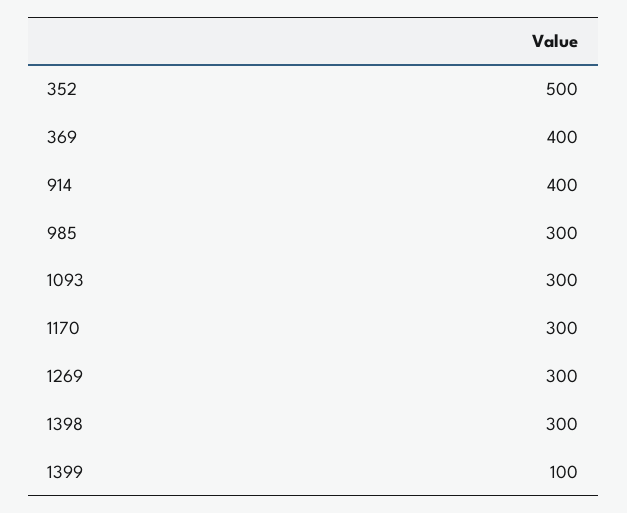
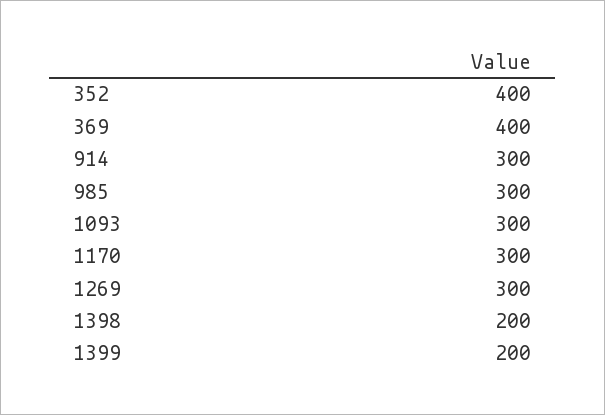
352: 500 -> 400
914: 400 -> 300
1398: 300 -> 200
1399: 100 -> 200

